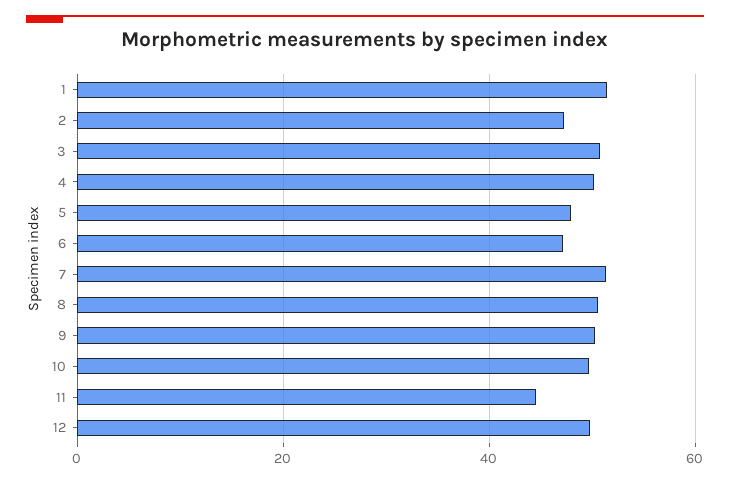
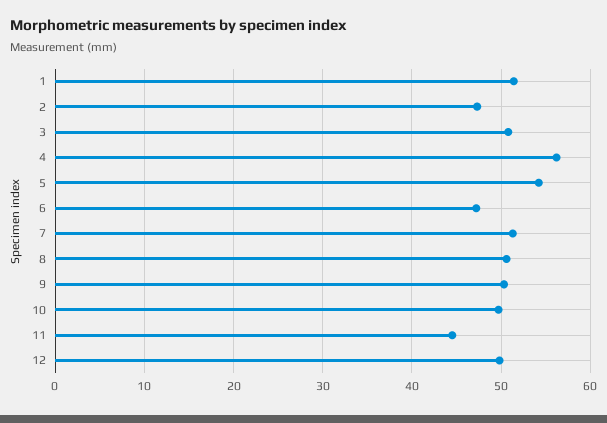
4: 50 -> 56
5: 48 -> 54

